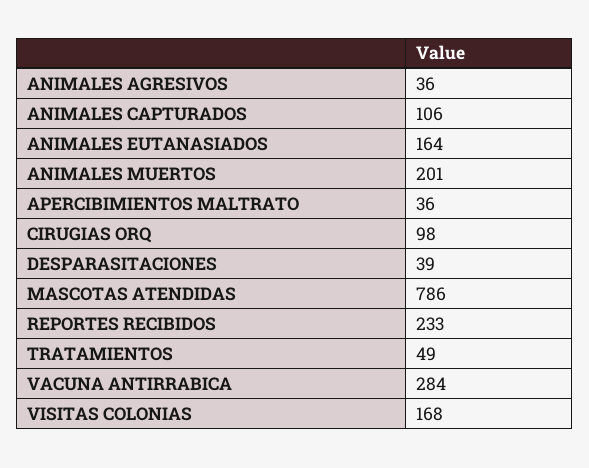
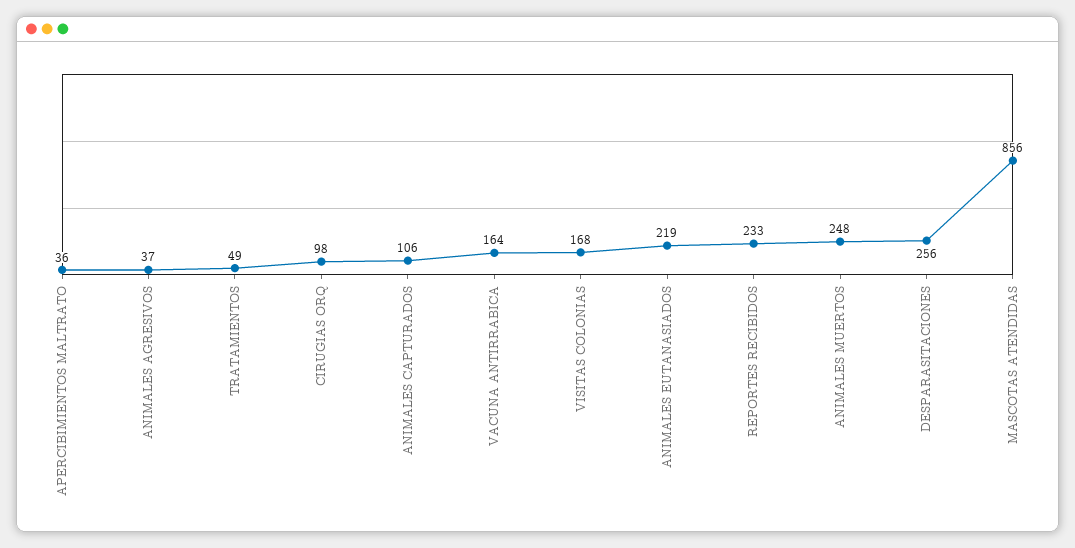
ANIMALES AGRESIVOS: 36 -> 37
ANIMALES EUTANASIADOS: 164 -> 219
ANIMALES MUERTOS: 201 -> 248
DESPARASITACIONES: 39 -> 256
MASCOTAS ATENDIDAS: 786 -> 856
VACUNA ANTIRRABICA: 284 -> 164

